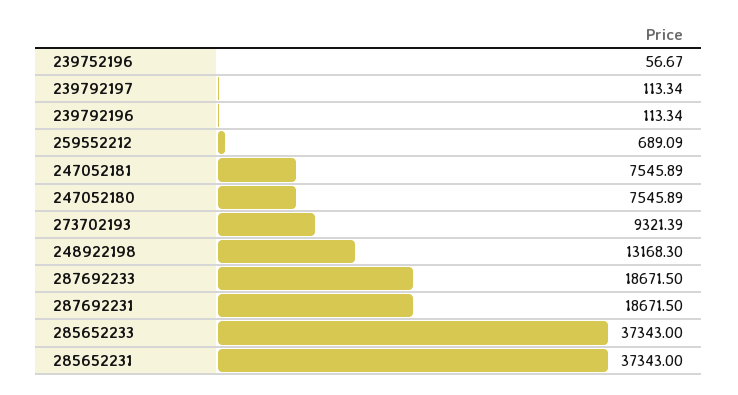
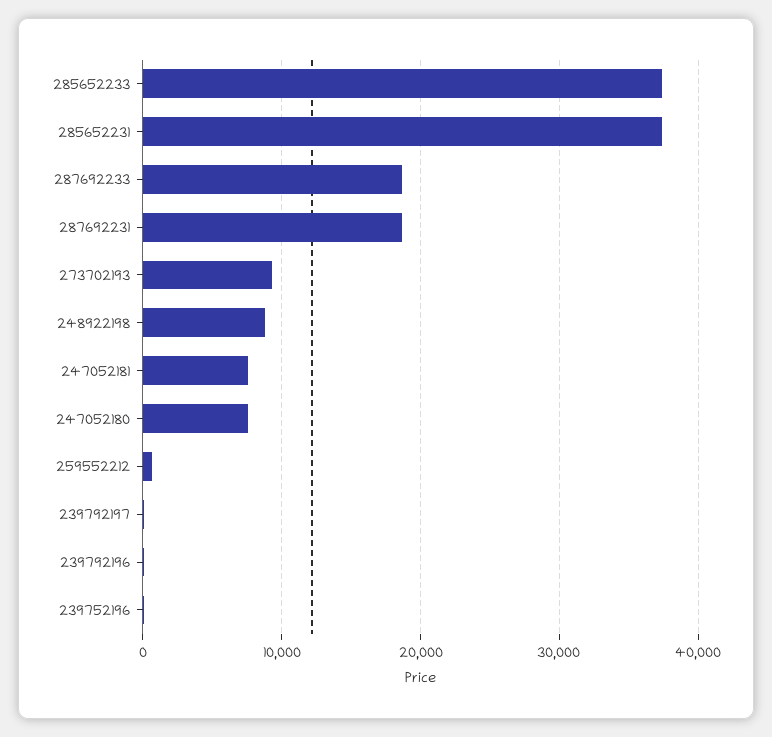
248922198: 13168.3 -> 9000

